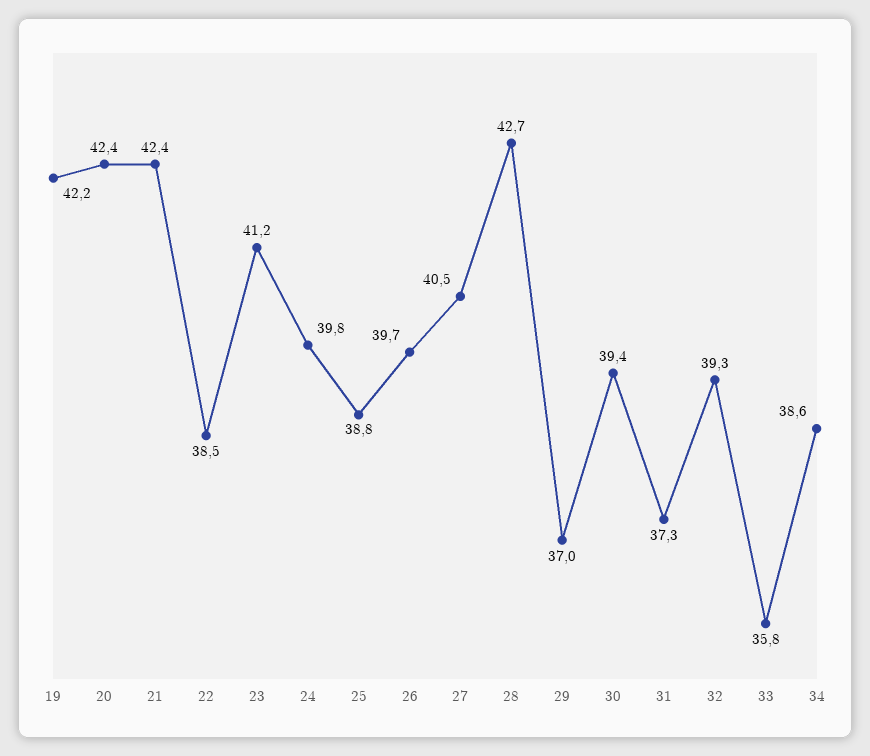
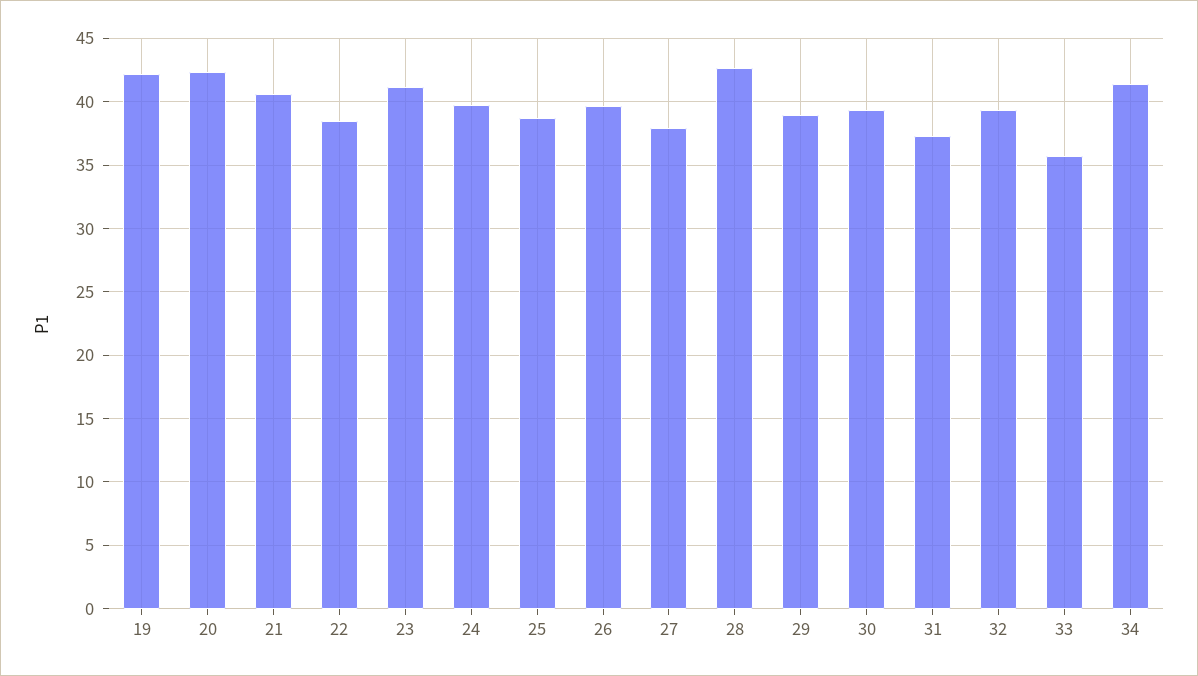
21: 42.4 -> 40.5
27: 40.5 -> 38
29: 37 -> 39
34: 38.6 -> 41.5

